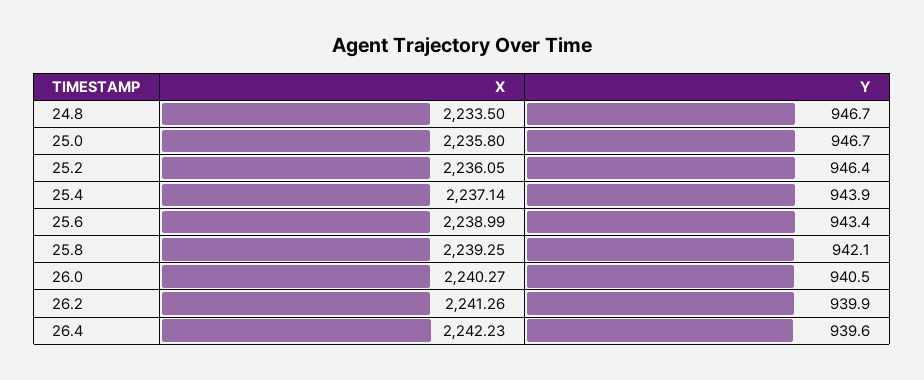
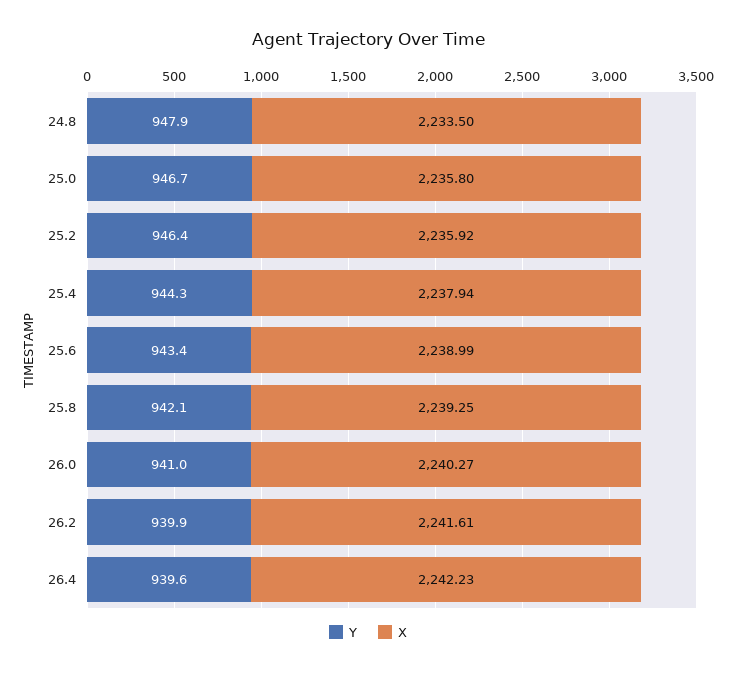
Y, 24.8: 946.7 -> 947.9
X, 25.2: 2236.05 -> 2235.92
X, 25.4: 2237.14 -> 2237.94
Y, 25.4: 943.9 -> 944.3
Y, 26.0: 940.5 -> 941
X, 26.2: 2241.26 -> 2241.61

